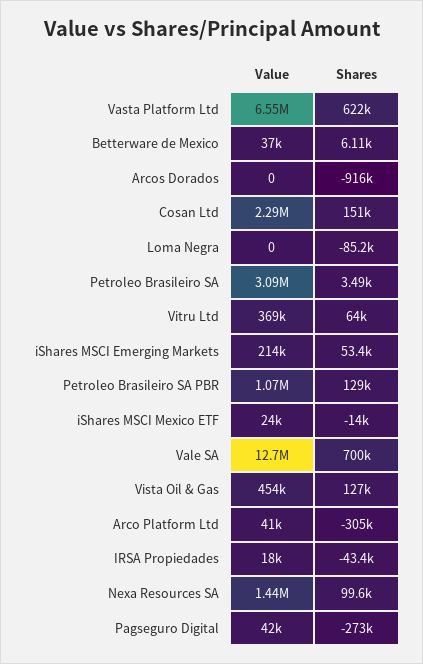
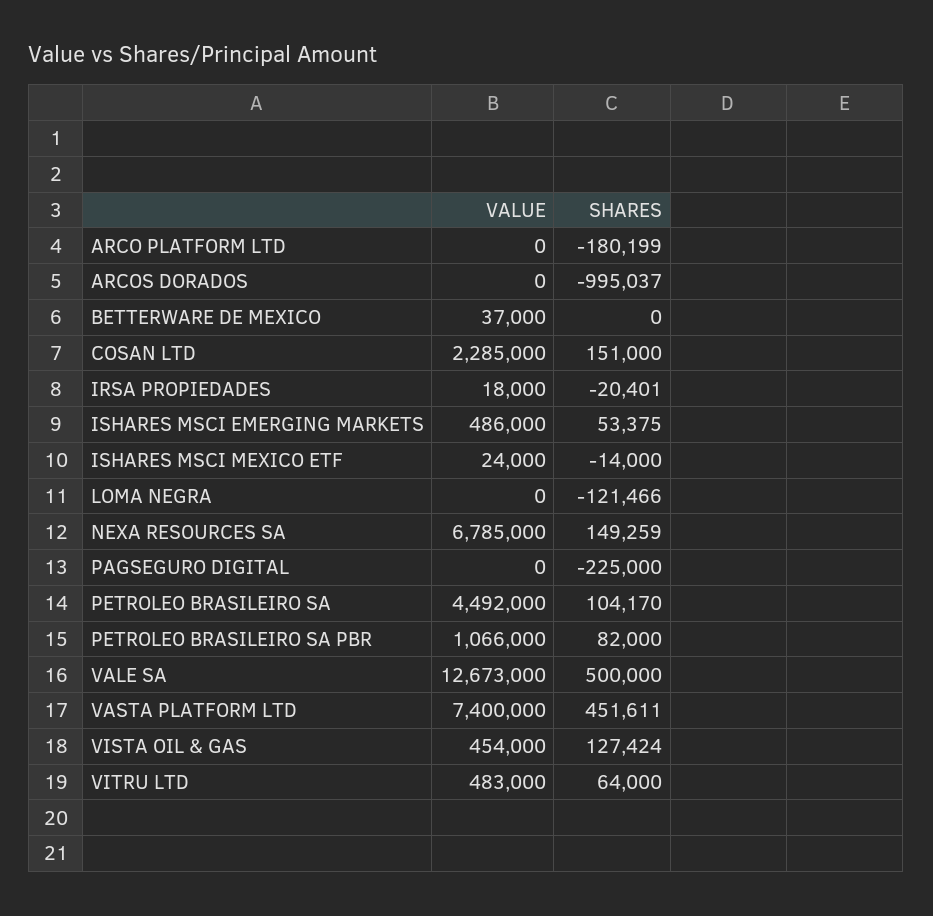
Value, Vasta Platform Ltd: 6550000 -> 7400000
Shares, Vasta Platform Ltd: 622000 -> 451611
Shares, Betterware de Mexico: 6110 -> 0
Shares, Arcos Dorados: -916000 -> -995037
Shares, Loma Negra: -85200 -> -121466
Value, Petroleo Brasileiro SA: 3090000 -> 4492000
Shares, Petroleo Brasileiro SA: 3490 -> 104170
Value, Vitru Ltd: 369000 -> 483000
Value, iShares MSCI Emerging Markets: 214000 -> 486000
Shares, Petroleo Brasileiro SA PBR: 129000 -> 82000
Shares, Vale SA: 700000 -> 500000
Value, Arco Platform Ltd: 41000 -> 0
Shares, Arco Platform Ltd: -305000 -> -180199
Shares, IRSA Propiedades: -43400 -> -20401
Value, Nexa Resources SA: 1440000 -> 6785000
Shares, Nexa Resources SA: 99600 -> 149259
Value, Pagseguro Digital: 42000 -> 0
Shares, Pagseguro Digital: -273000 -> -225000

